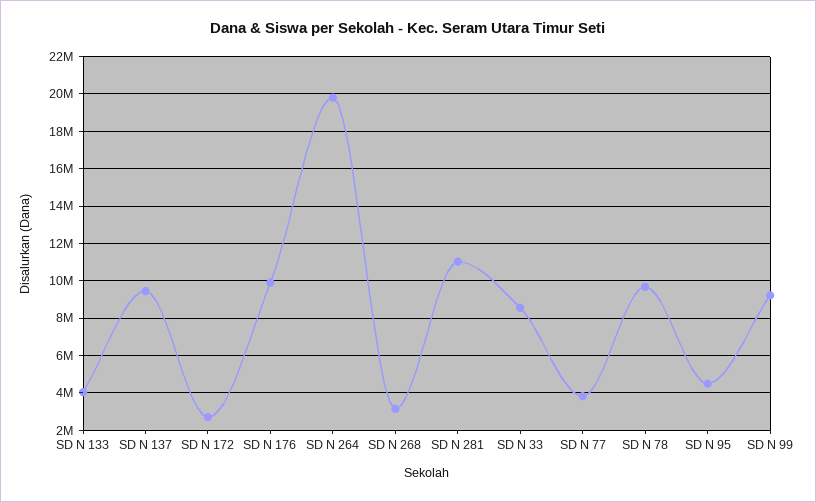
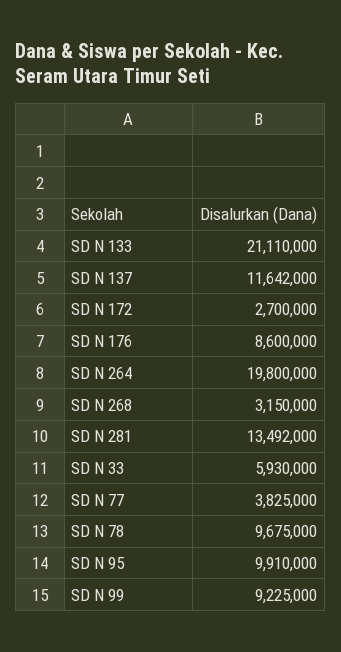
SD N 133: 4000000 -> 21110000
SD N 137: 9500000 -> 11642000
SD N 176: 10000000 -> 8600000
SD N 281: 11000000 -> 13492000
SD N 33: 8500000 -> 5930000
SD N 95: 4500000 -> 9910000

